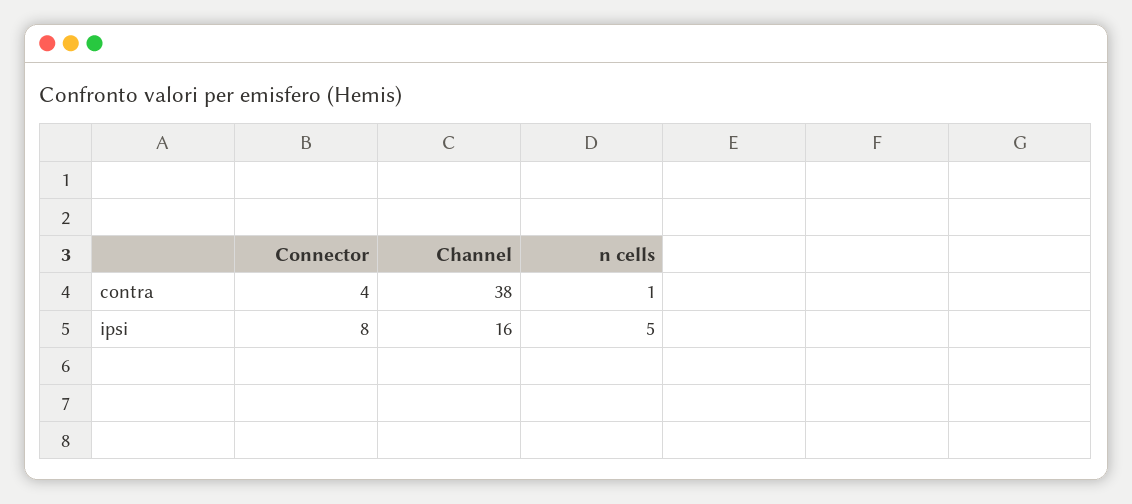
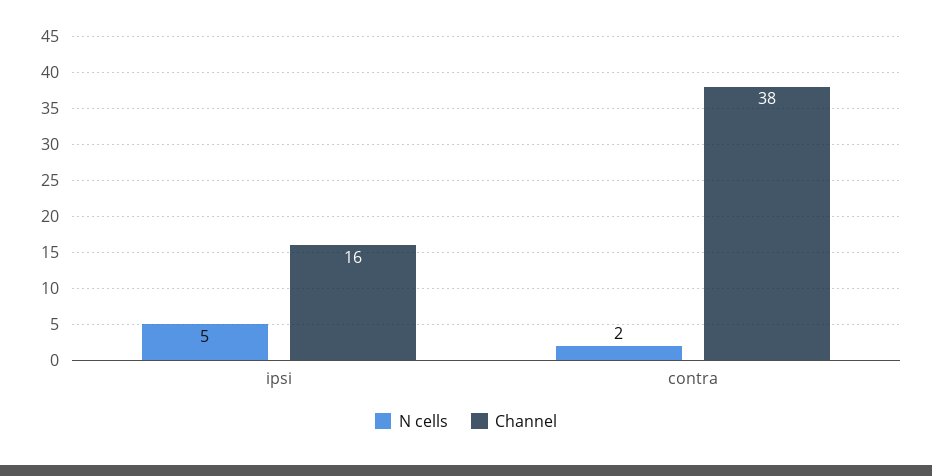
Connector, contra: 4 -> none
n cells, contra: 1 -> 2
Connector, ipsi: 8 -> none

